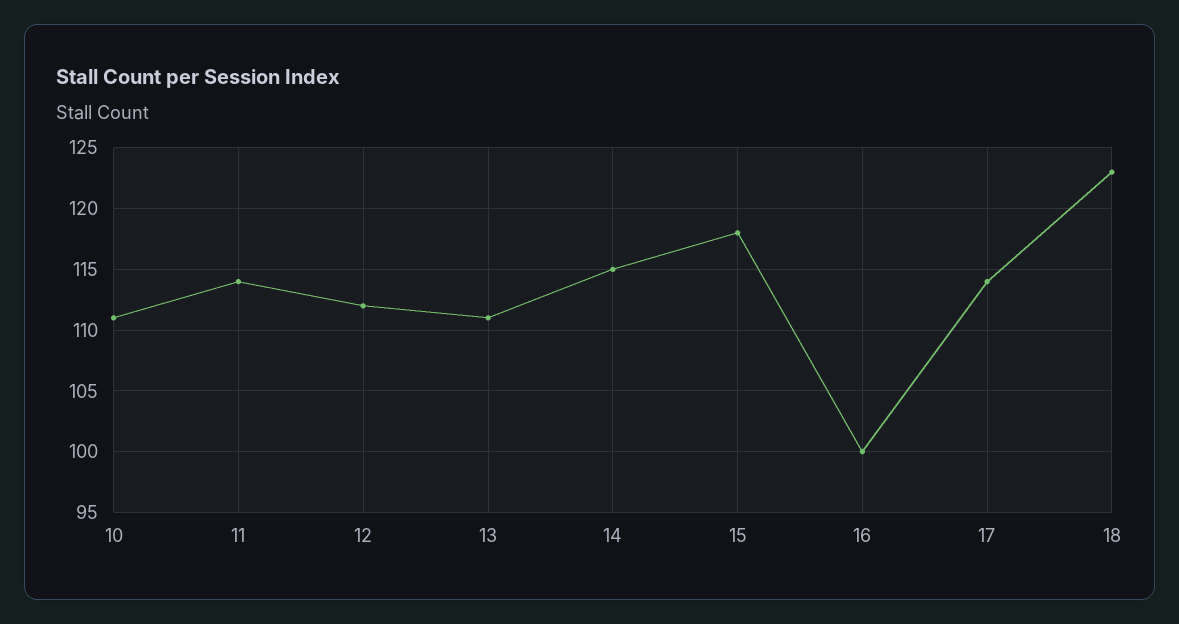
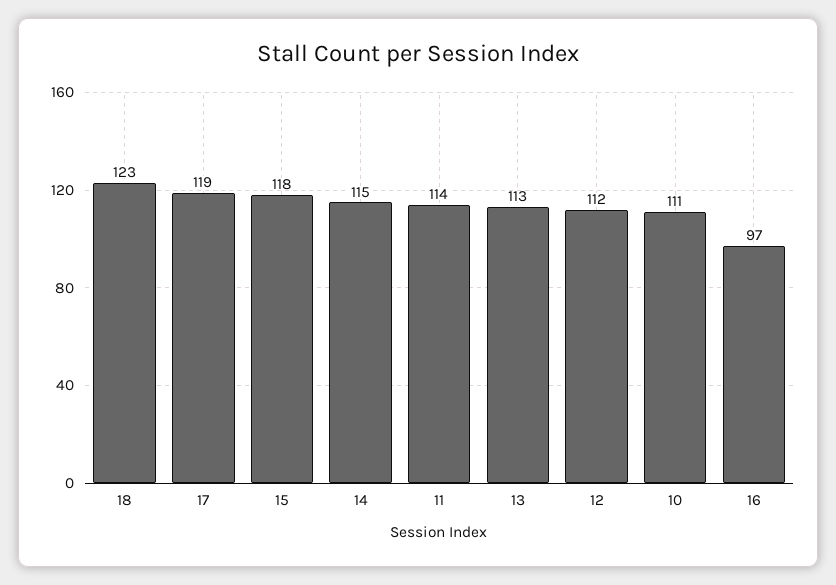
13: 111 -> 113
16: 100 -> 97
17: 114 -> 119

